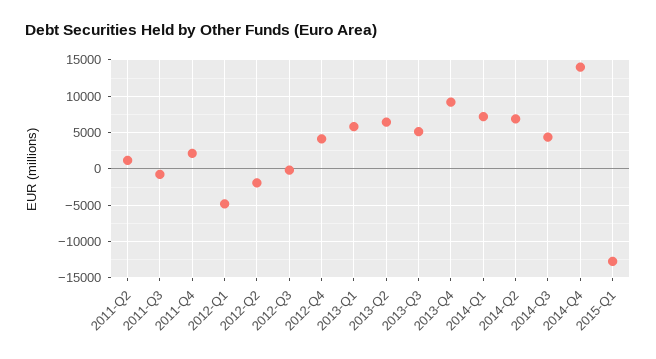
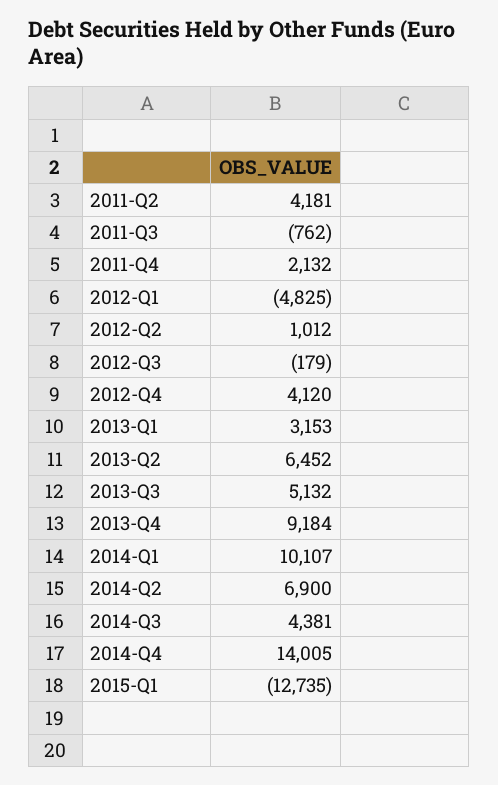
2011-Q2: 1000 -> 4181
2012-Q2: -2000 -> 1012
2013-Q1: 6000 -> 3153
2014-Q1: 7000 -> 10107

